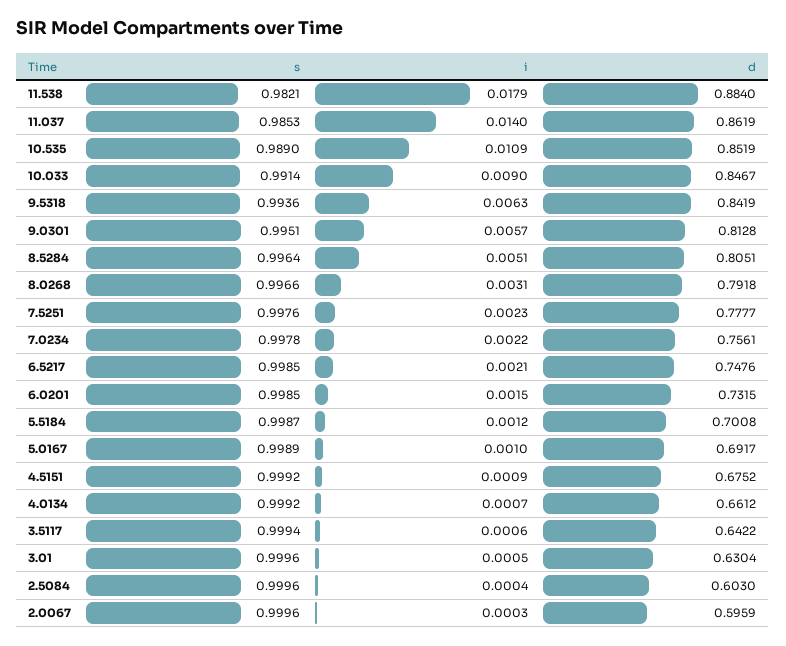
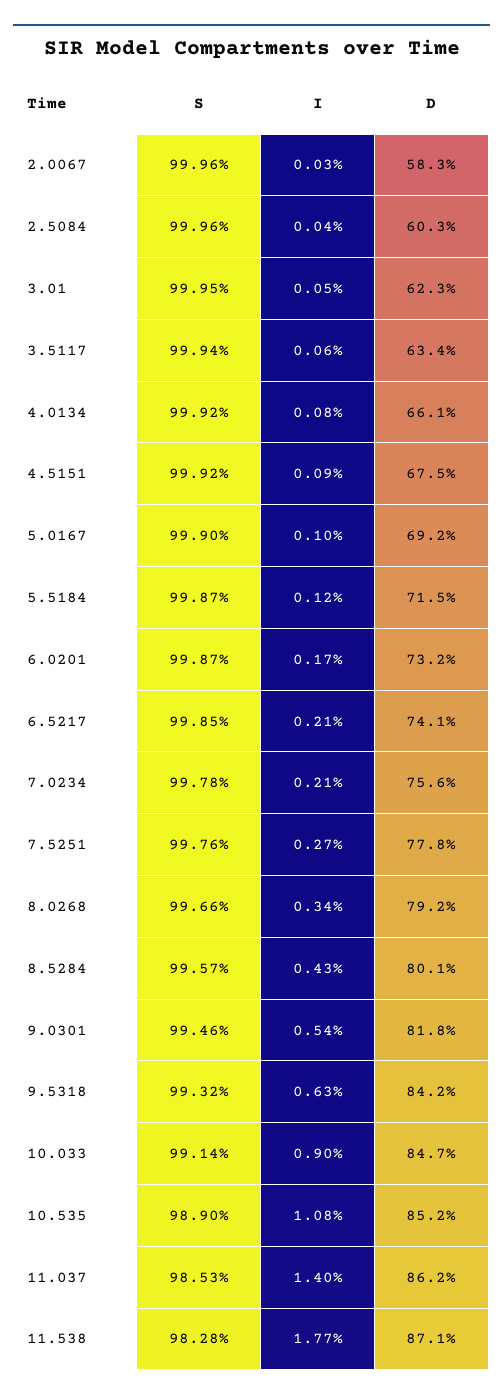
s, 11.538: 0.9821 -> 0.9828
i, 11.538: 0.0179 -> 0.0177
d, 11.538: 0.884 -> 0.871
i, 10.535: 0.0109 -> 0.0108
s, 9.5318: 0.9936 -> 0.9932
s, 9.0301: 0.9951 -> 0.9946
i, 9.0301: 0.0057 -> 0.0054
d, 9.0301: 0.8128 -> 0.818
s, 8.5284: 0.9964 -> 0.9957
i, 8.5284: 0.0051 -> 0.0043
d, 8.5284: 0.8051 -> 0.801
i, 8.0268: 0.0031 -> 0.0034
i, 7.5251: 0.0023 -> 0.0027
i, 7.0234: 0.0022 -> 0.0021
d, 6.5217: 0.7476 -> 0.741
s, 6.0201: 0.9985 -> 0.9987
i, 6.0201: 0.0015 -> 0.0017
d, 5.5184: 0.7008 -> 0.715
s, 5.0167: 0.9989 -> 0.999
i, 4.0134: 0.0007 -> 0.0008
d, 3.5117: 0.6422 -> 0.634
s, 3.01: 0.9996 -> 0.9995
d, 3.01: 0.6304 -> 0.623
d, 2.0067: 0.5959 -> 0.583

